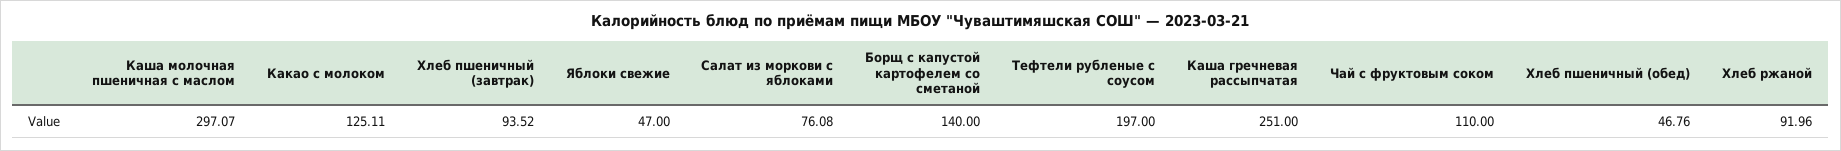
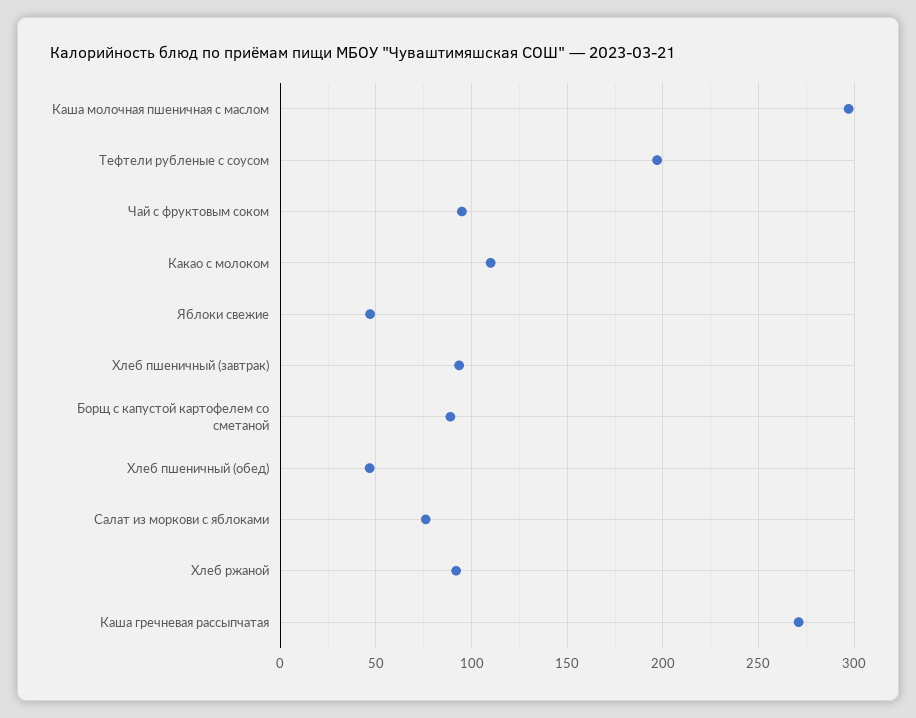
Какао с молоком: 125.11 -> 110
Борщ с капустой картофелем со сметаной: 140 -> 90
Каша гречневая рассыпчатая: 251 -> 270
Чай с фруктовым соком: 110 -> 95

